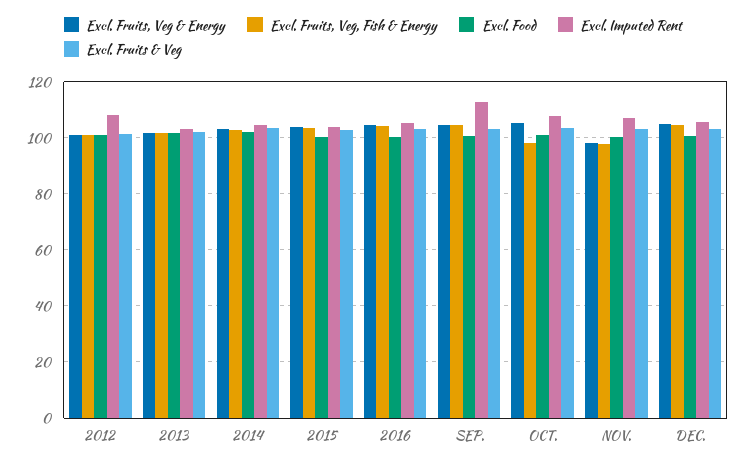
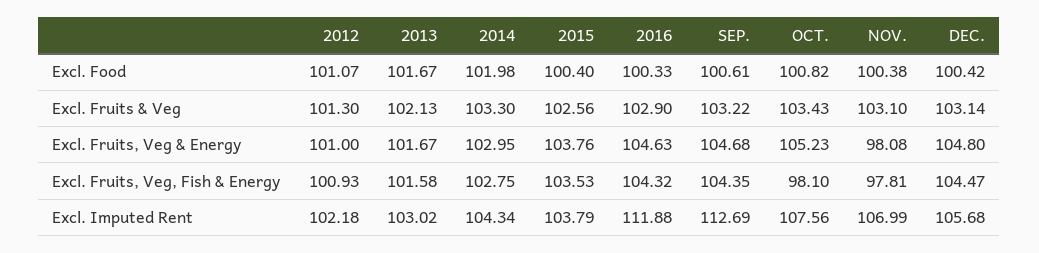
Excl. Imputed Rent, 2012: 107.5 -> 102.18
Excl. Imputed Rent, 2016: 105 -> 111.88

